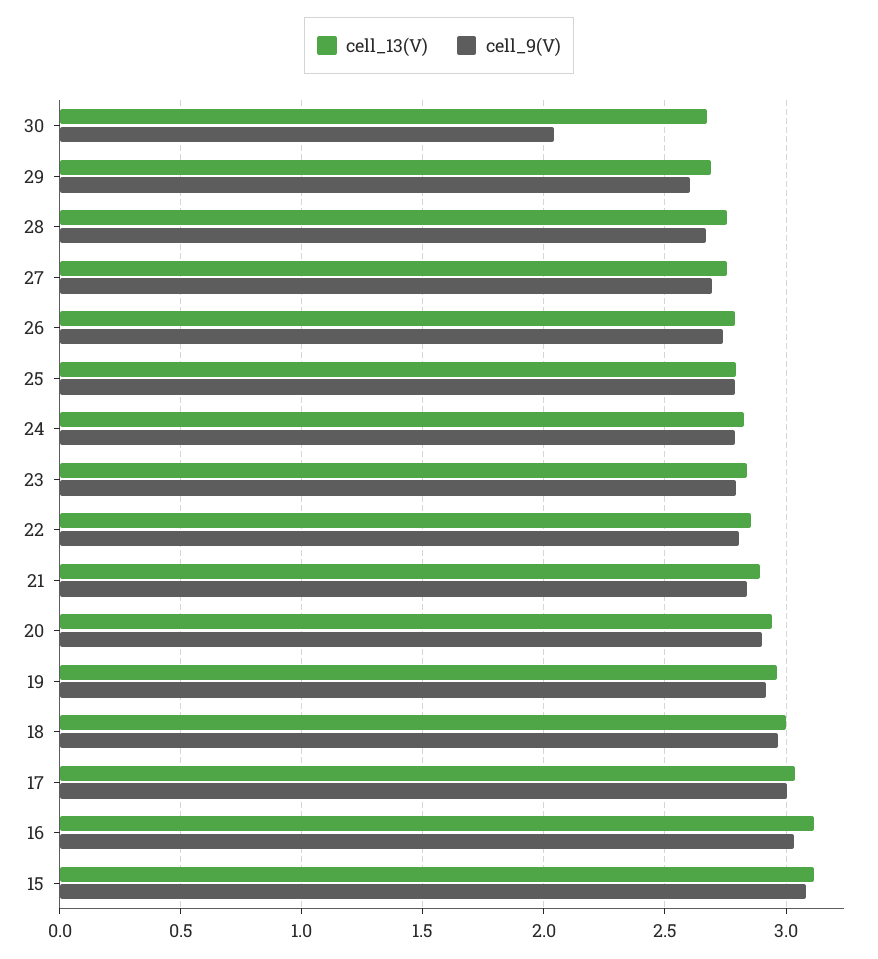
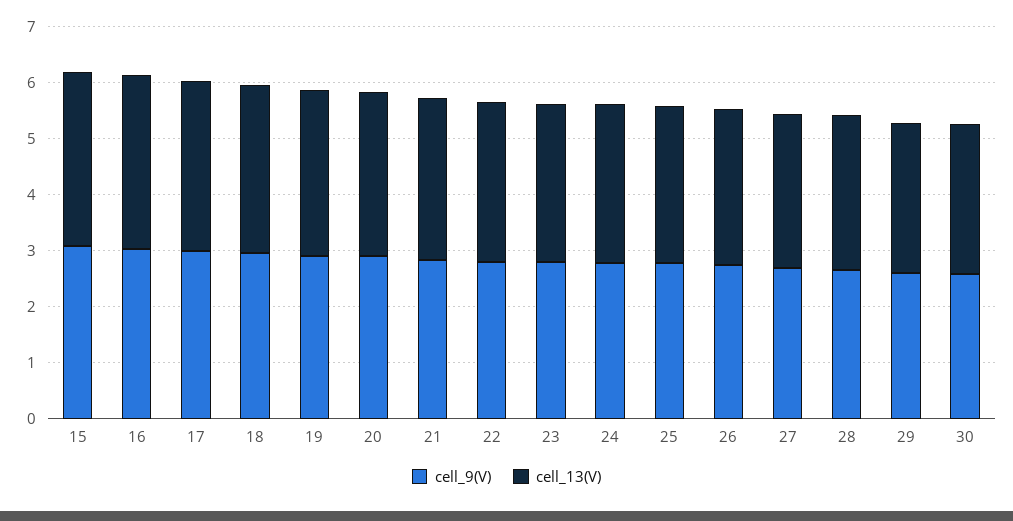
cell_9(V), 30: 2.05 -> 2.6

